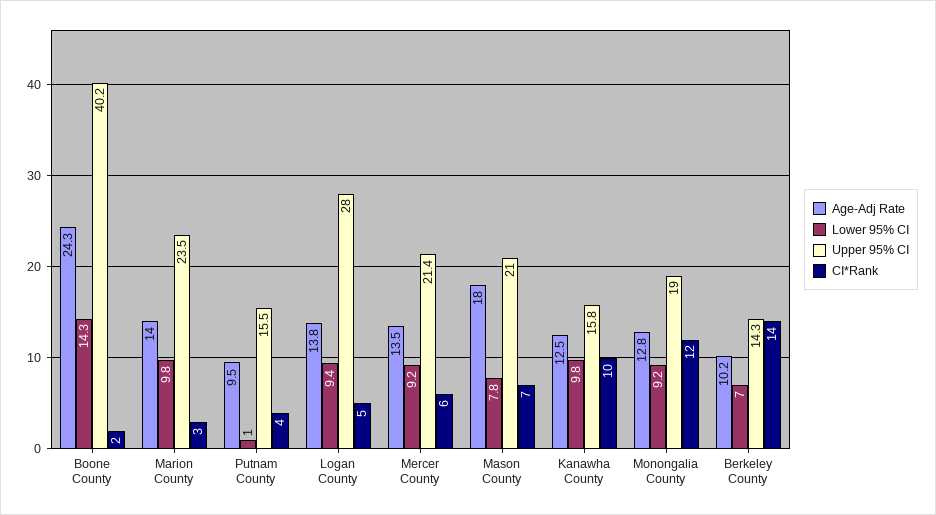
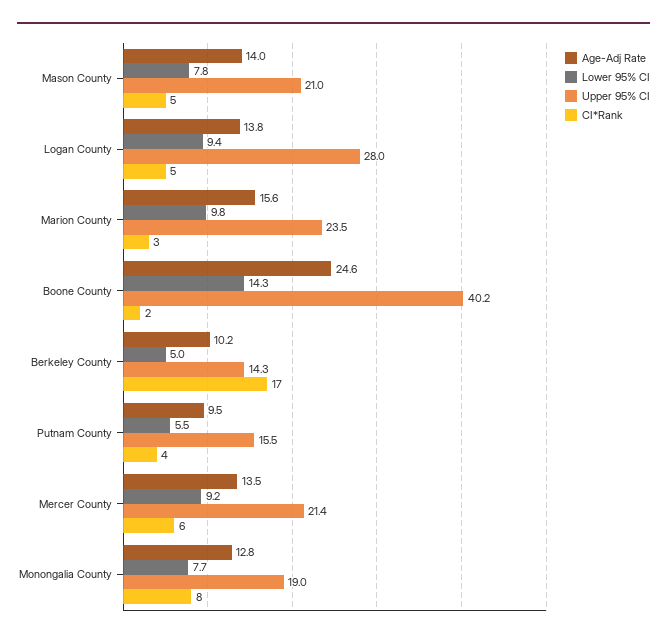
Age-Adj Rate, Boone County: 24.3 -> 24.6
Age-Adj Rate, Marion County: 14 -> 15.6
Lower 95% CI, Putnam County: 1 -> 5.5
Age-Adj Rate, Mason County: 18 -> 14
CI*Rank, Mason County: 7 -> 5
Age-Adj Rate, Kanawha County: 12.5 -> none
Lower 95% CI, Kanawha County: 9.8 -> none
Upper 95% CI, Kanawha County: 15.8 -> none
CI*Rank, Kanawha County: 10 -> none
Lower 95% CI, Monongalia County: 9.2 -> 7.7
CI*Rank, Monongalia County: 12 -> 8
Lower 95% CI, Berkeley County: 7 -> 5
CI*Rank, Berkeley County: 14 -> 17

